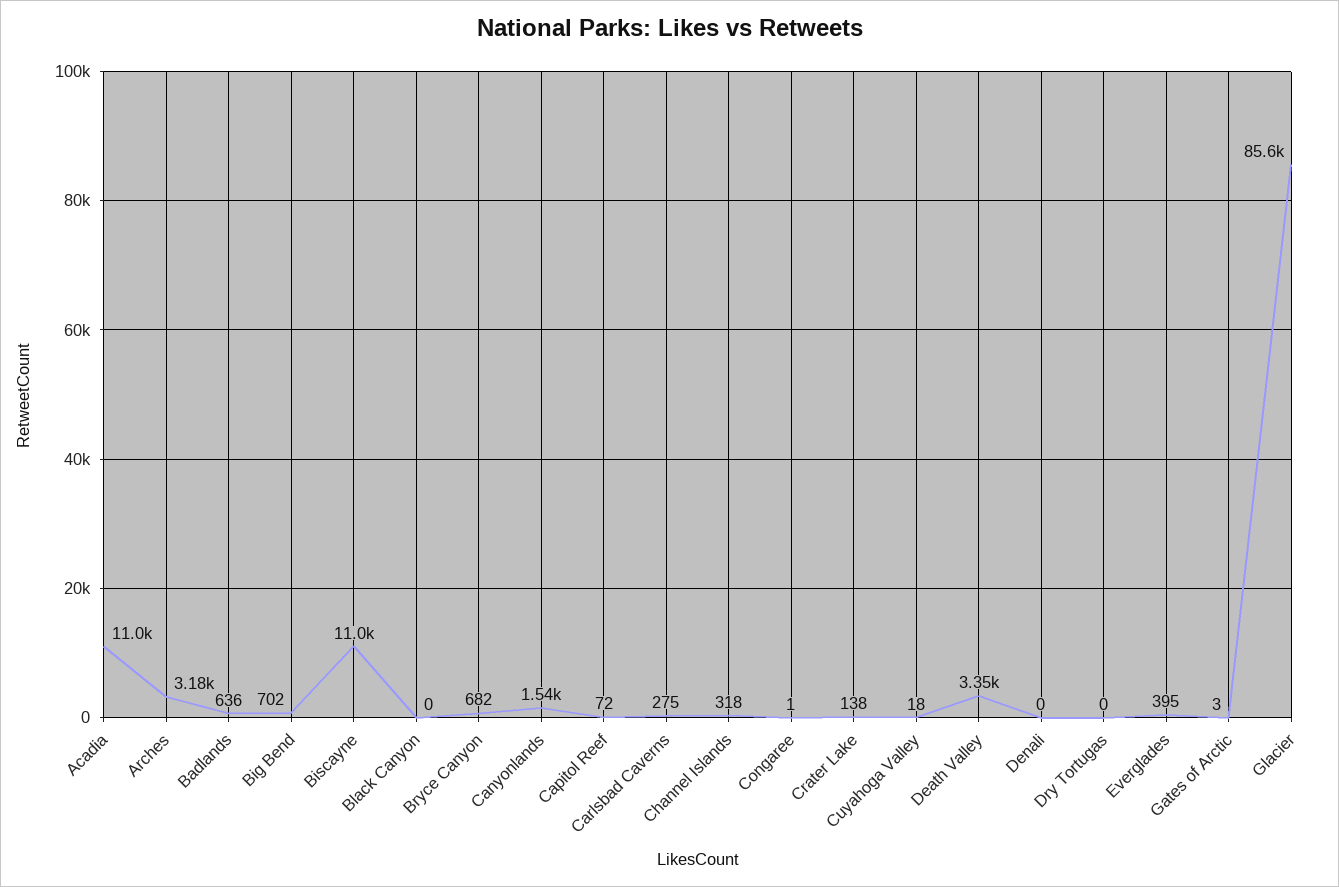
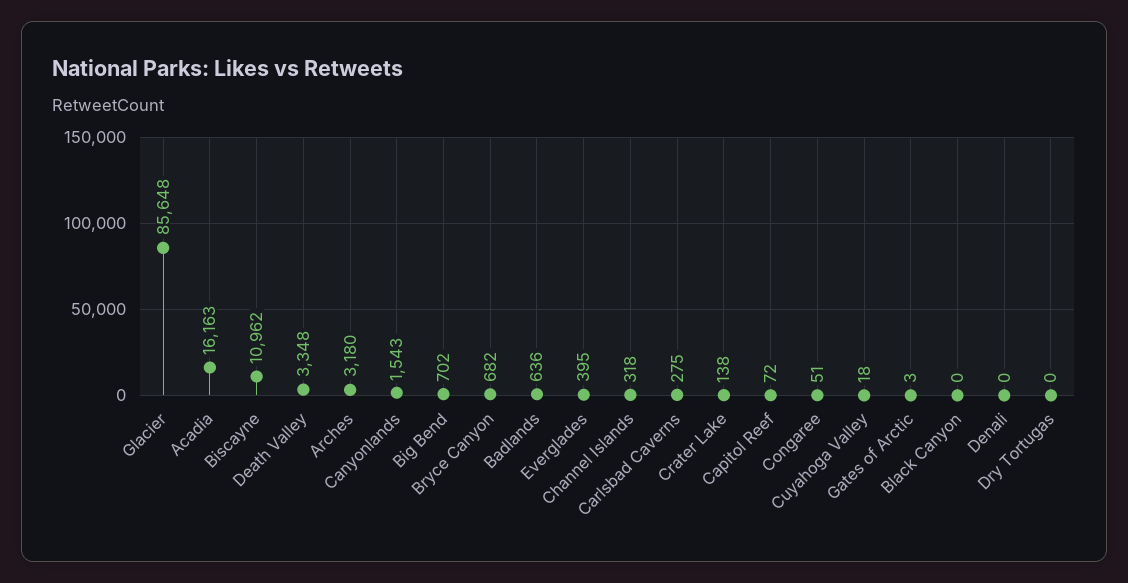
Acadia: 11000 -> 16163
Congaree: 1 -> 51

